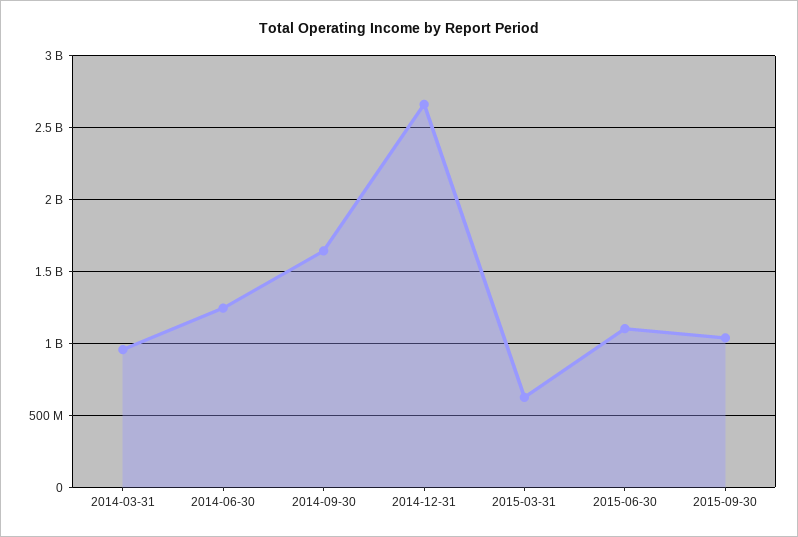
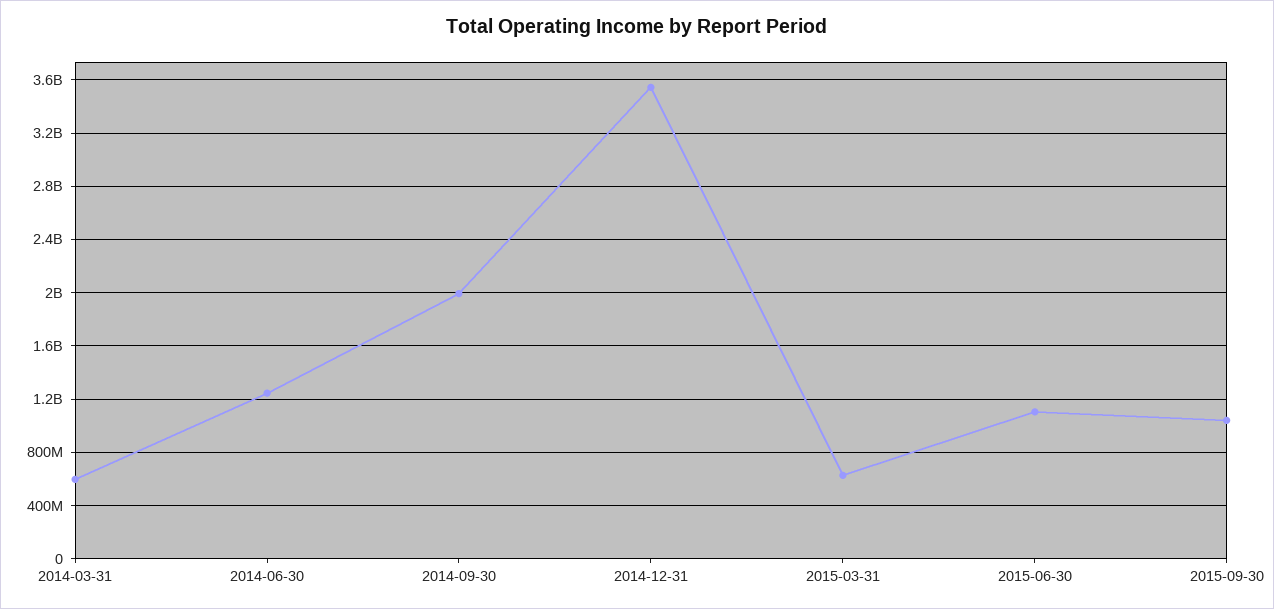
2014-03-31: 950000000 -> 600000000
2014-09-30: 1650000000 -> 2000000000
2014-12-31: 2650000000 -> 3550000000

